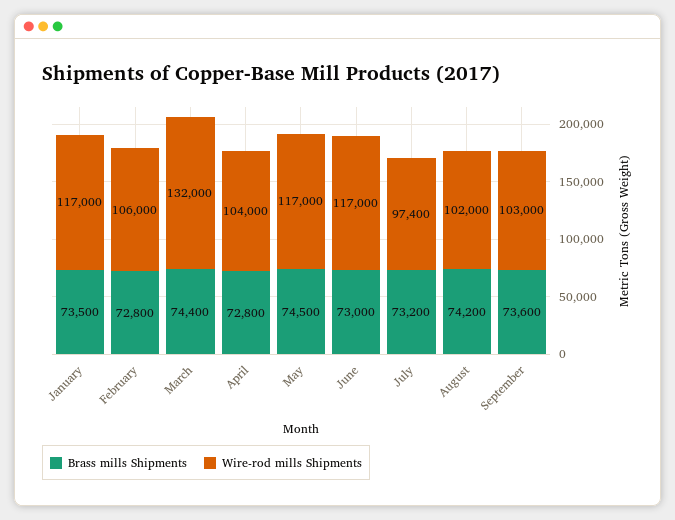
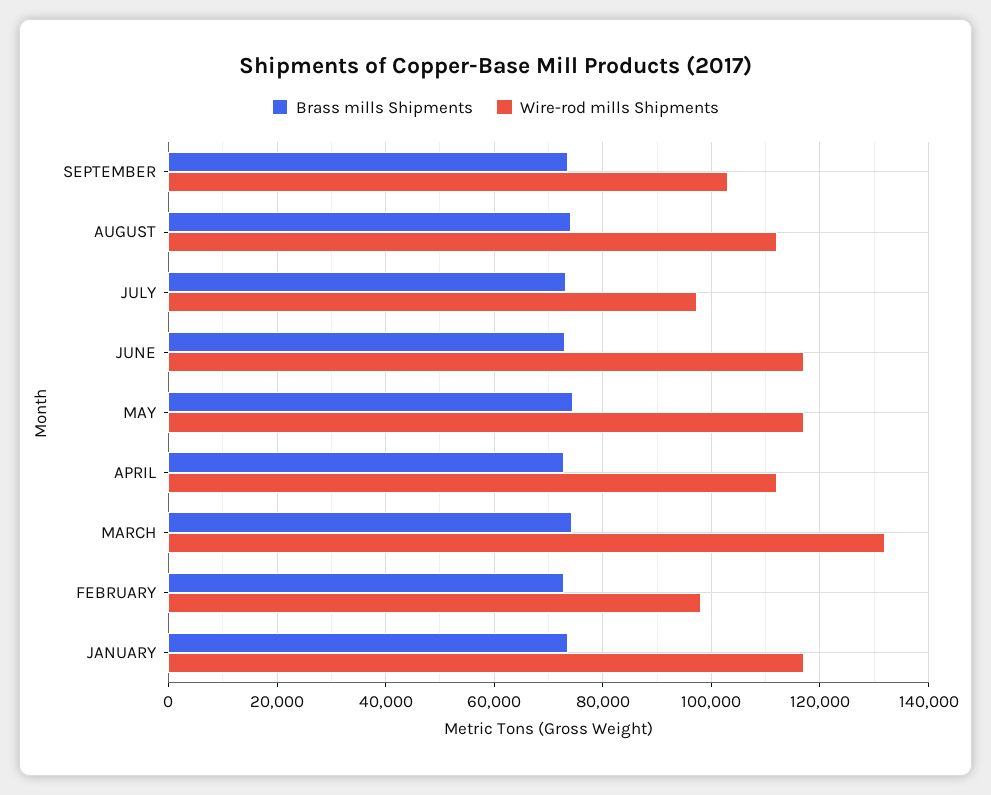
Wire-rod mills Shipments, February: 106000 -> 98000
Wire-rod mills Shipments, April: 104000 -> 112000
Wire-rod mills Shipments, August: 102000 -> 112000

